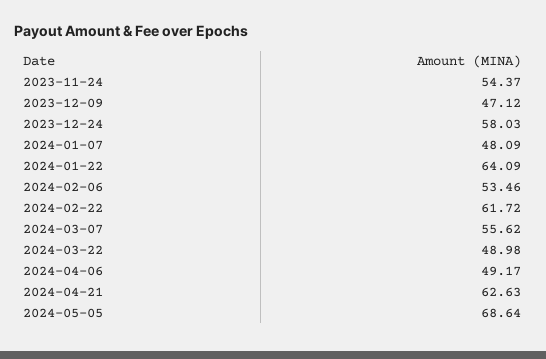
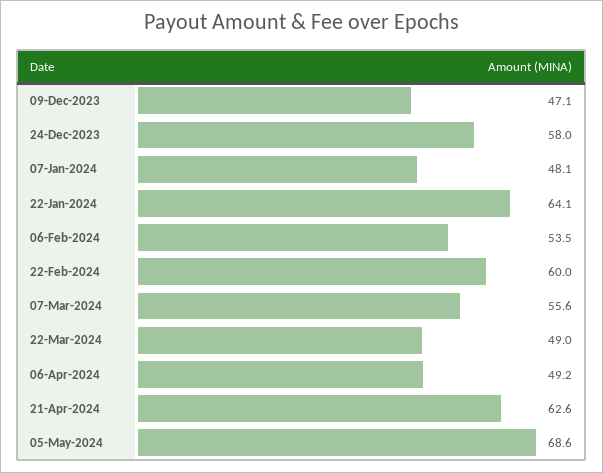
2023-11-24: 54.37 -> none
2024-02-22: 61.72 -> 60

